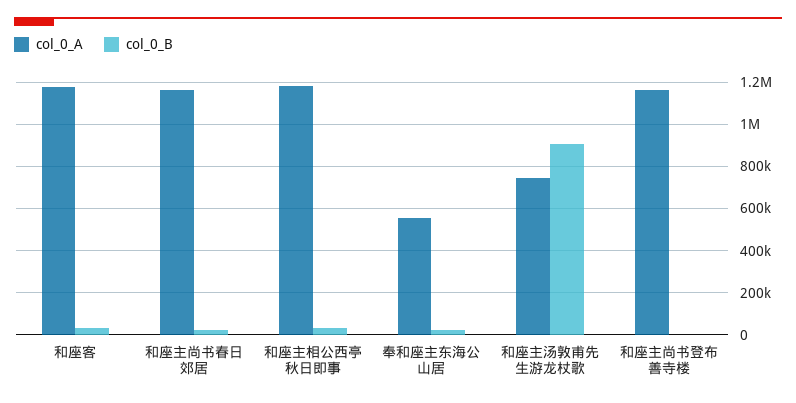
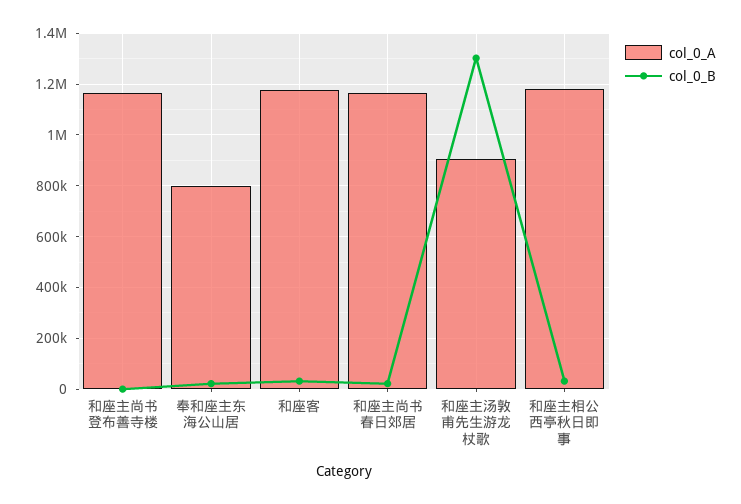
col_0_A, 奉和座主东海公山居: 550000 -> 800000
col_0_A, 和座主汤敦甫先生游龙杖歌: 750000 -> 900000
col_0_B, 和座主汤敦甫先生游龙杖歌: 900000 -> 1300000

